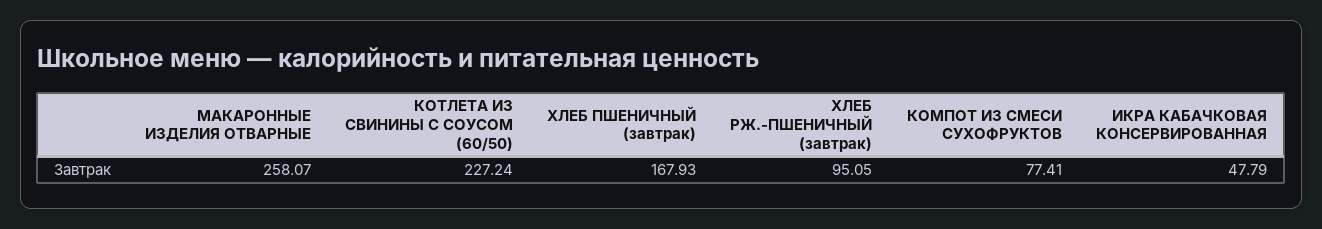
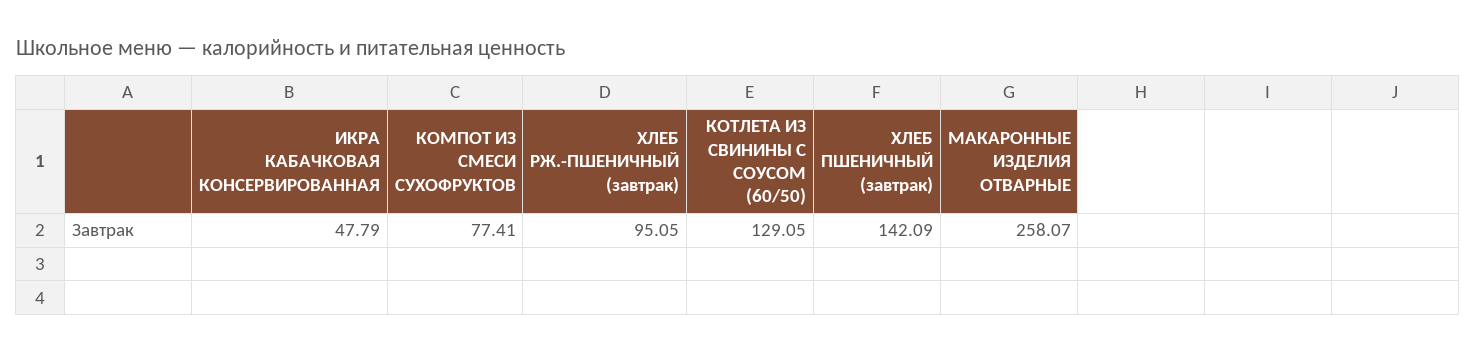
КОТЛЕТА ИЗ СВИНИНЫ С СОУСОМ (60/50): 227.24 -> 129.05
ХЛЕБ ПШЕНИЧНЫЙ (завтрак): 167.93 -> 142.09

